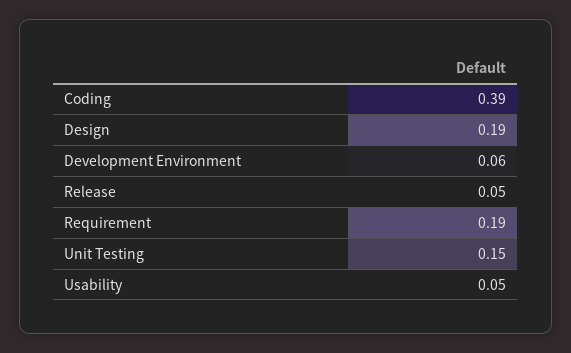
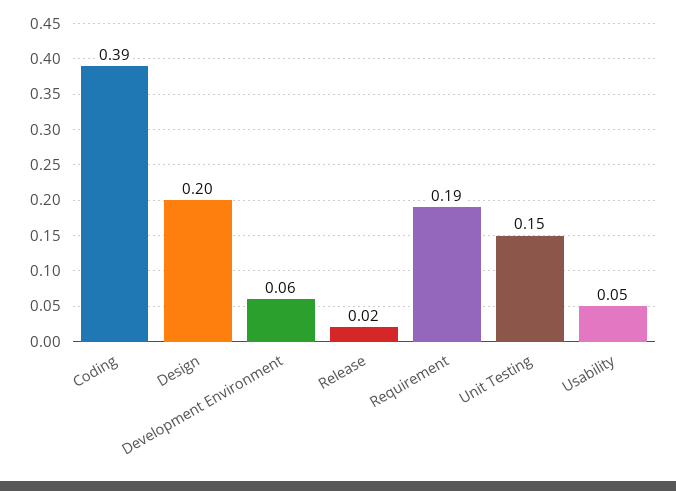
Design: 0.19 -> 0.2
Release: 0.05 -> 0.02

